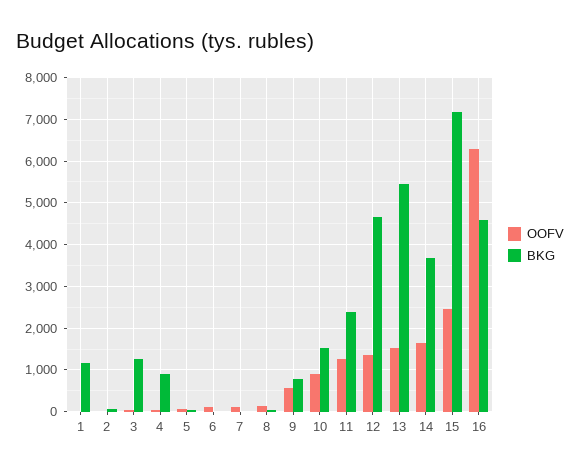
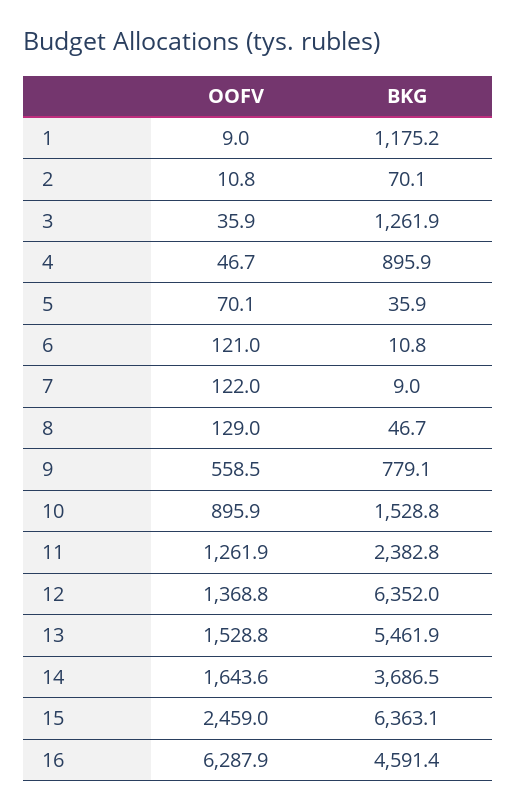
BKG, 12: 4600 -> 6352
BKG, 15: 7200 -> 6363.1

